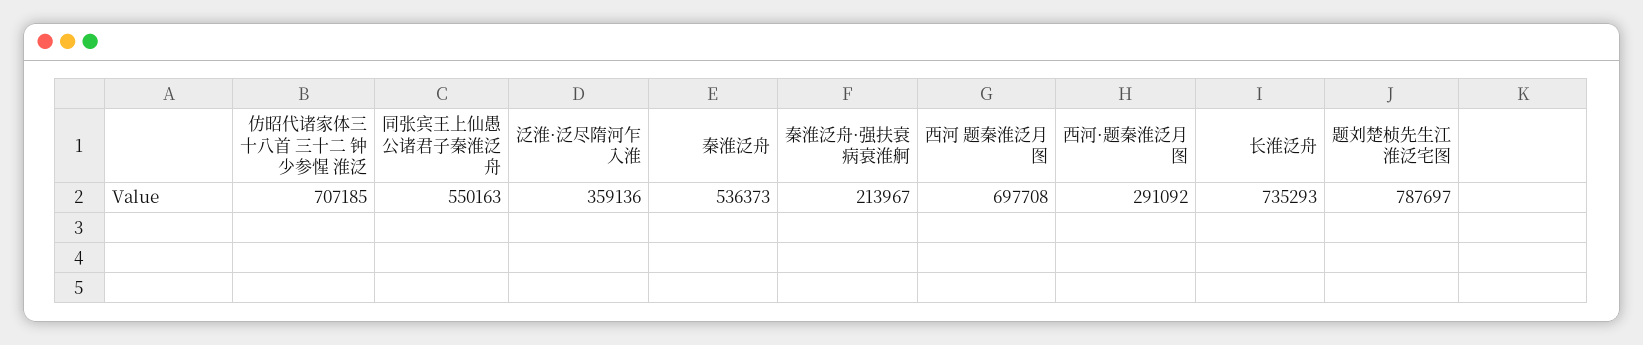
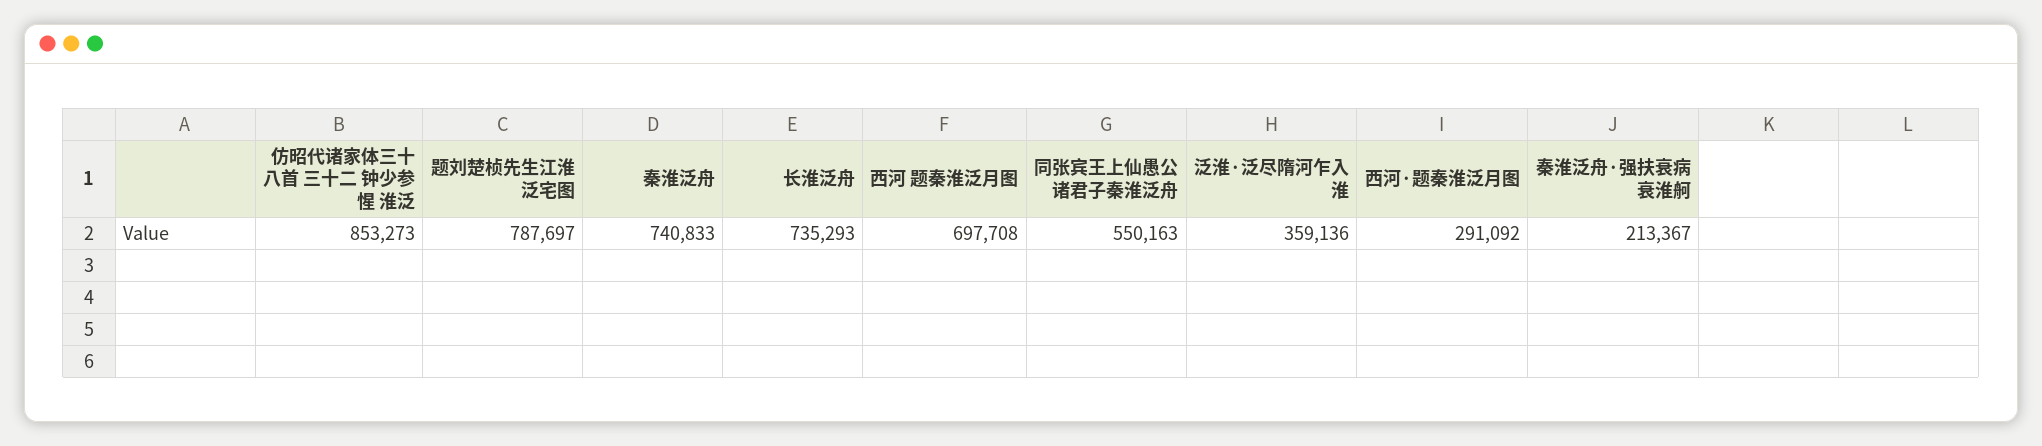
仿昭代诸家体三十八首 三十二 钟少参惺 淮泛: 707185 -> 853273
秦淮泛舟: 536373 -> 740833
秦淮泛舟·强扶衰病衰淮舸: 213967 -> 213367

